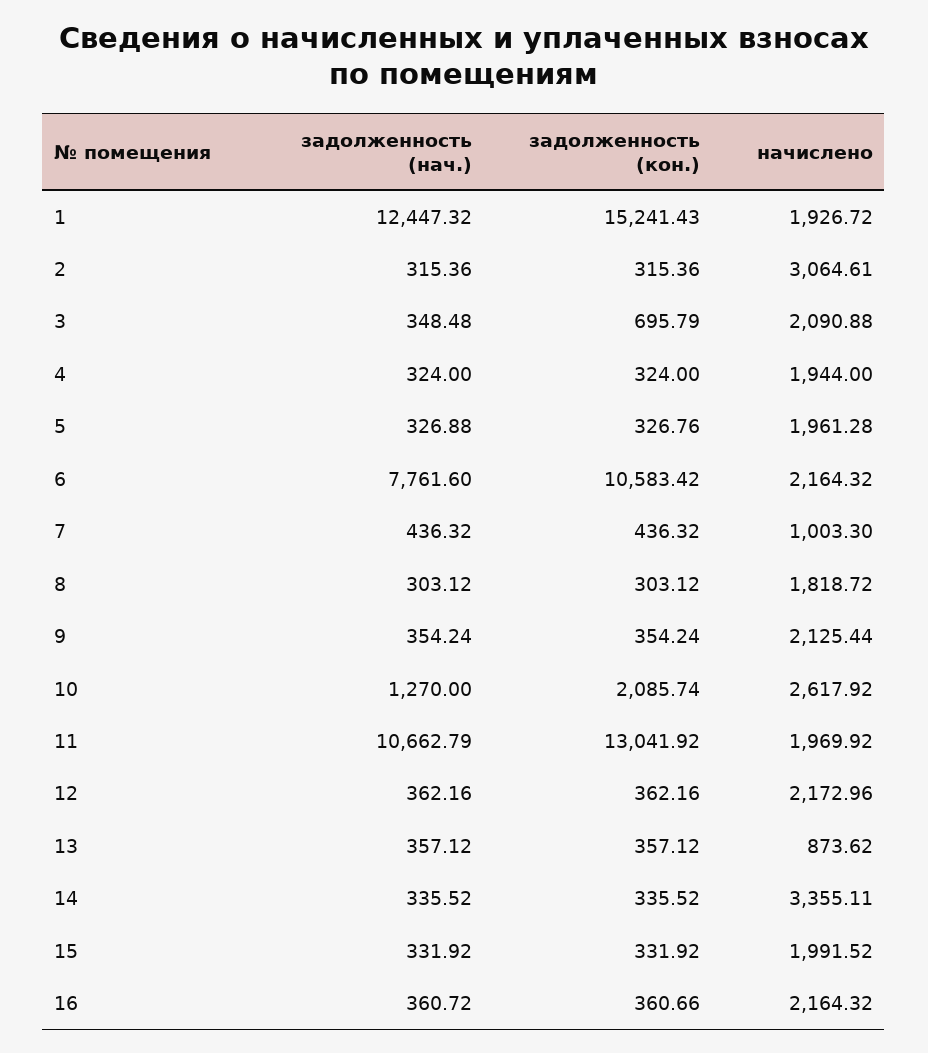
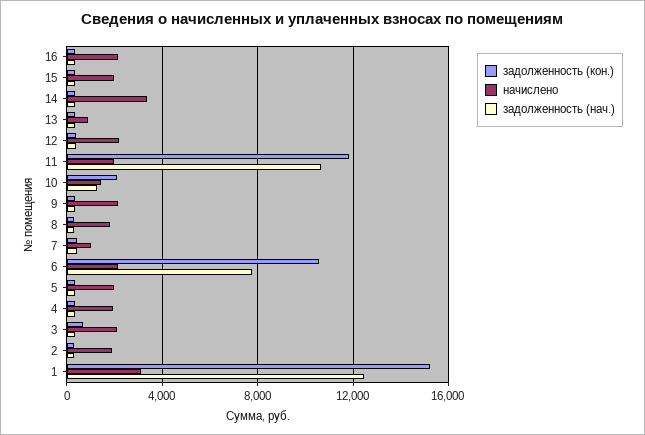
начислено, 1: 1926.72 -> 3000
начислено, 2: 3064.61 -> 2000
начислено, 10: 2617.92 -> 1500
задолженность (кон.), 11: 13041.92 -> 12000

